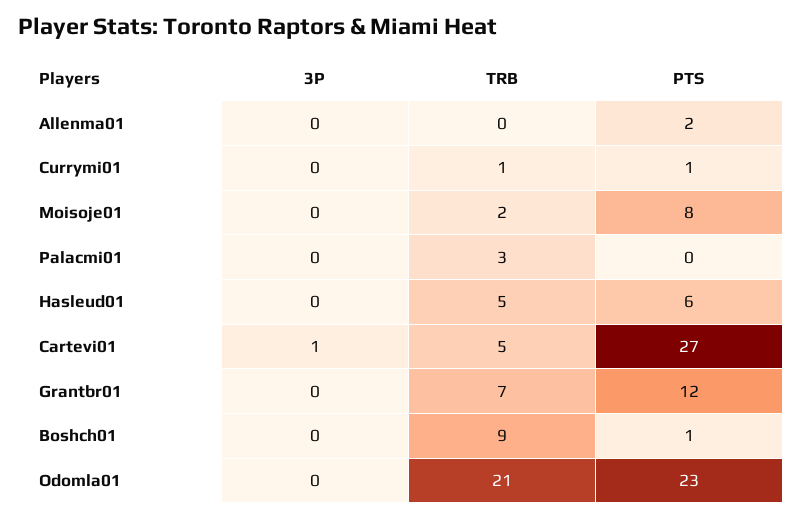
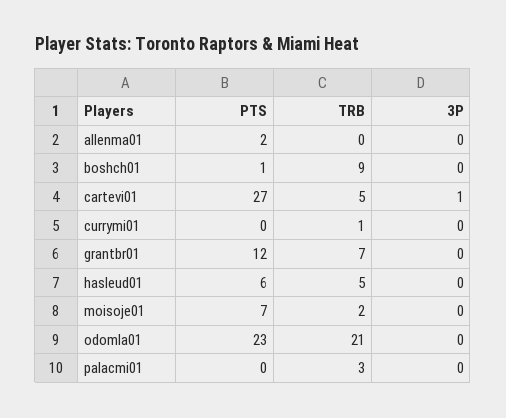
PTS, Currymi01: 1 -> 0
PTS, Moisoje01: 8 -> 7

